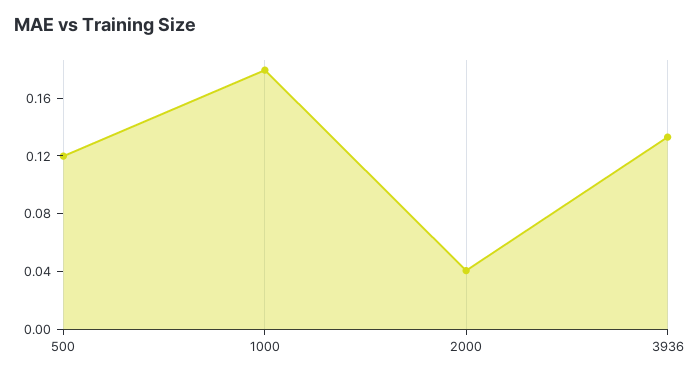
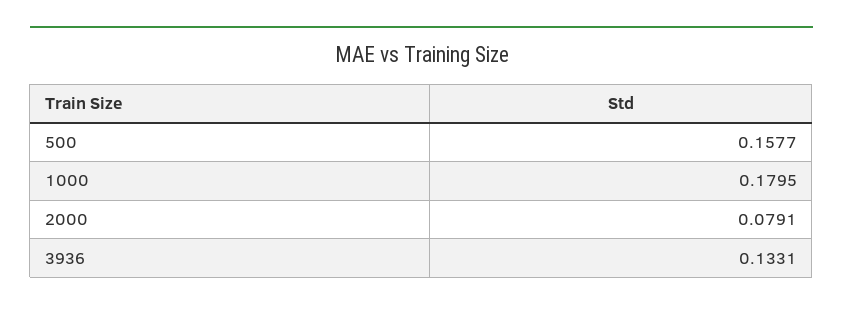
500: 0.12 -> 0.1577
2000: 0.04 -> 0.0791

